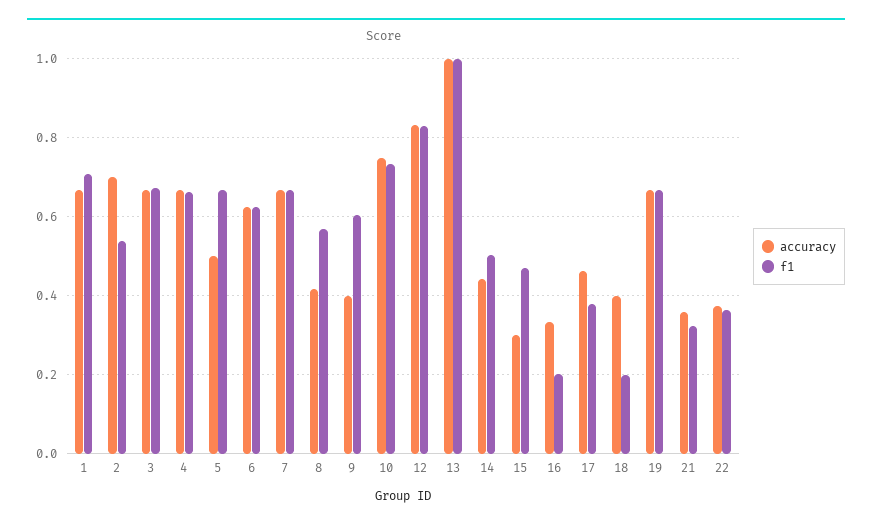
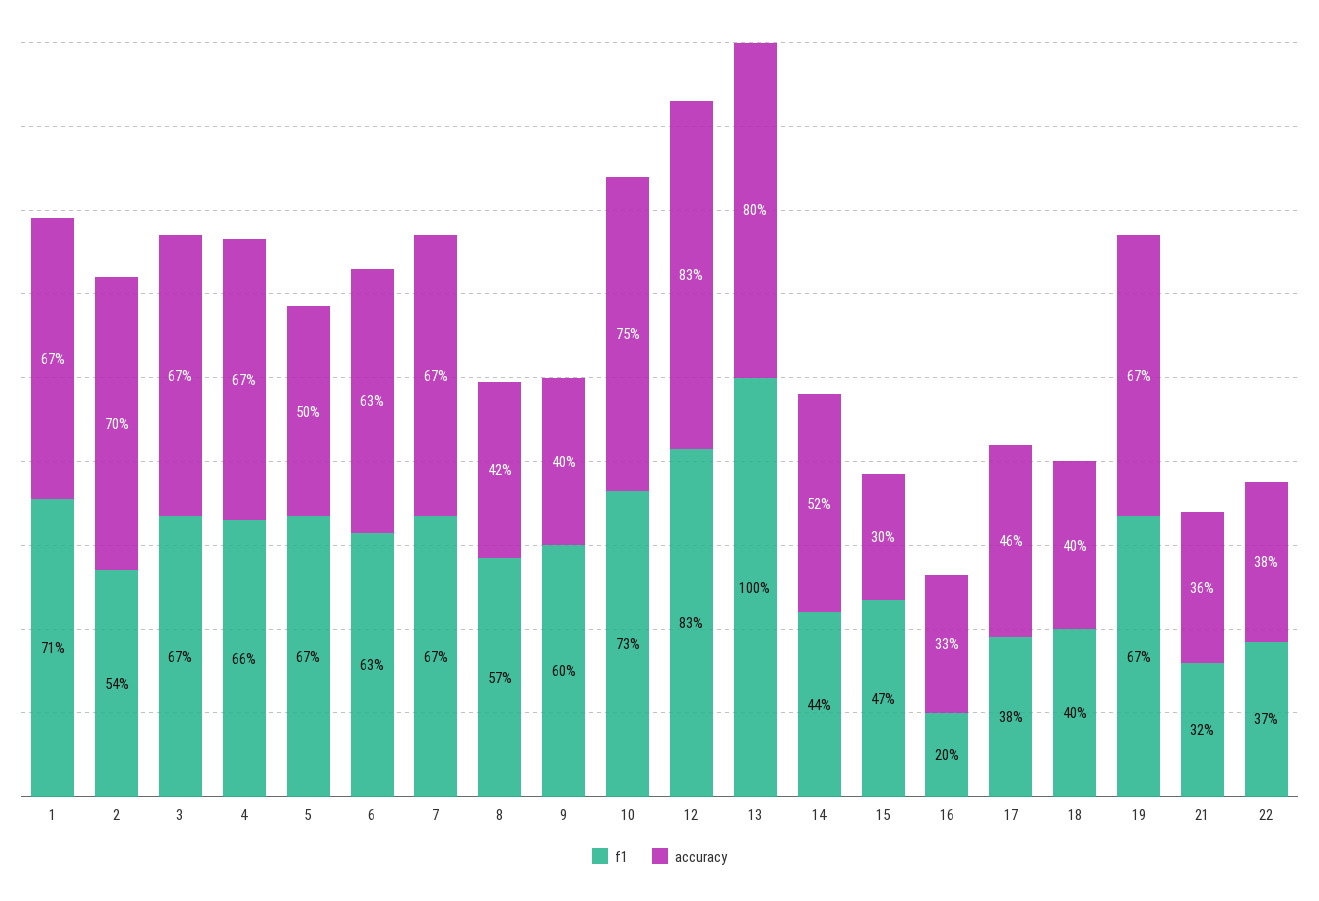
accuracy, 13: 1 -> 0.8
accuracy, 14: 0.44 -> 0.52
f1, 14: 0.5 -> 0.44
f1, 18: 0.2 -> 0.4

